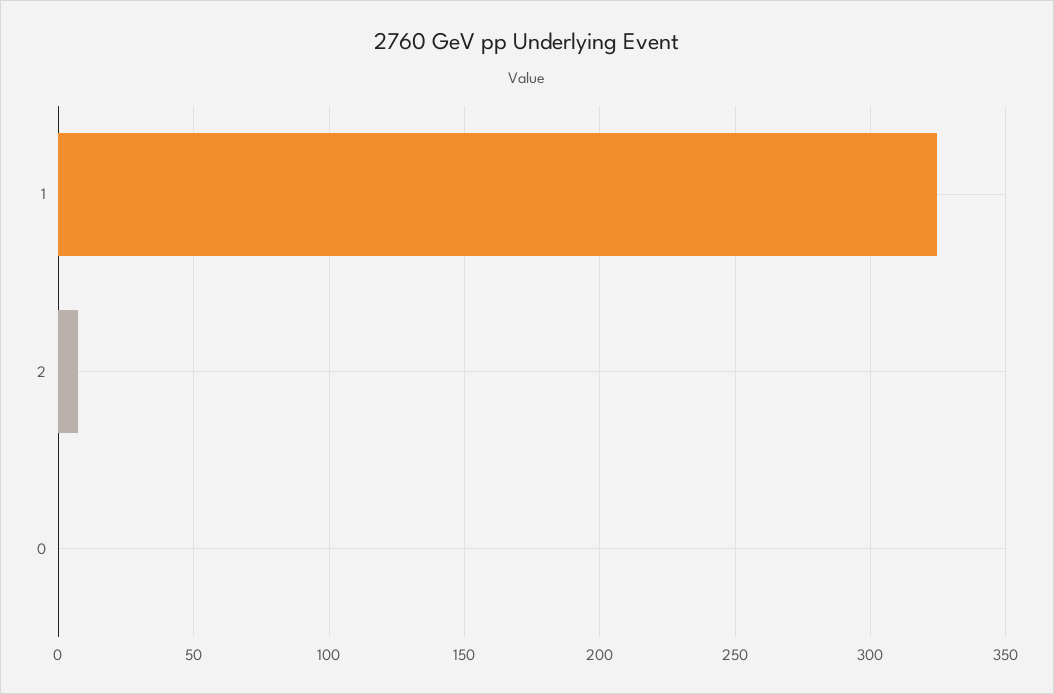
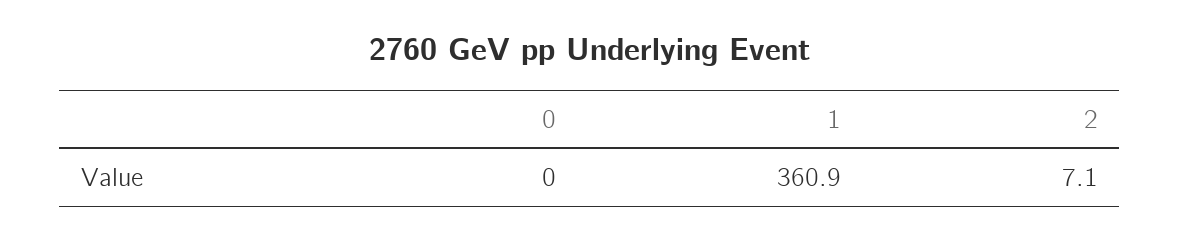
1: 325 -> 360.9

